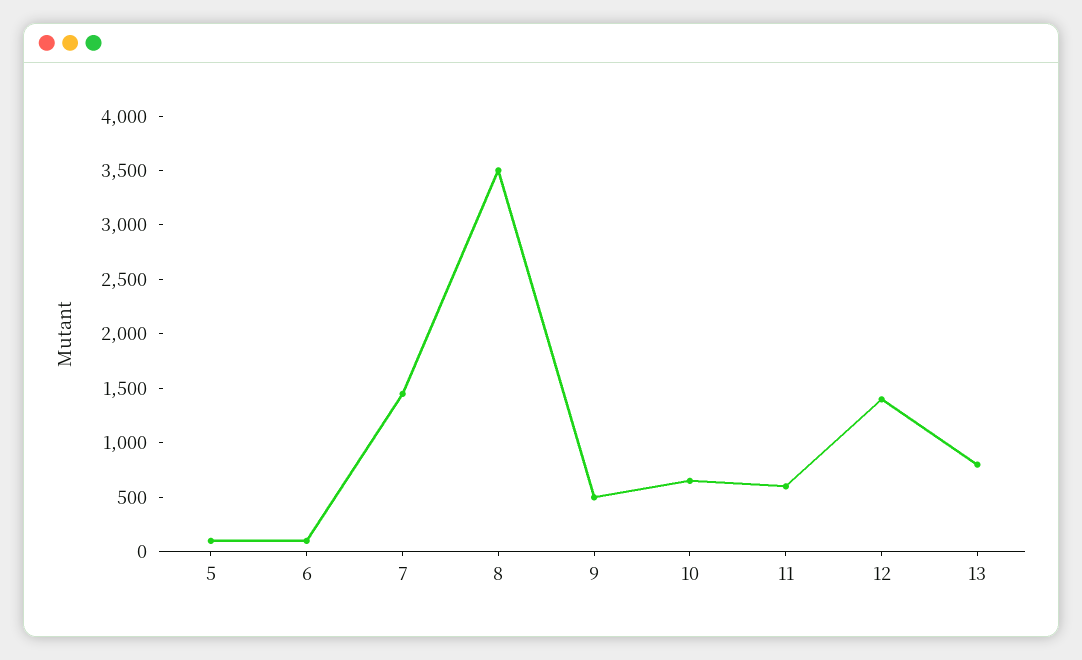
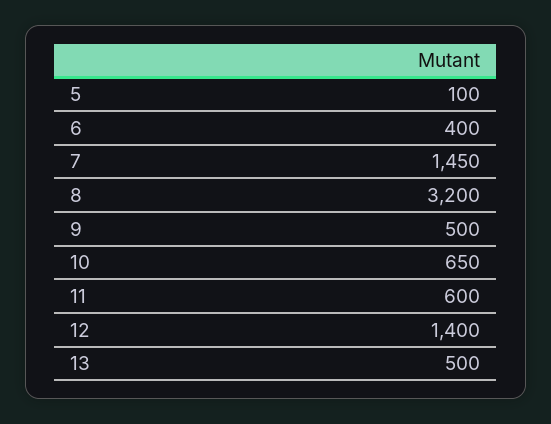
6: 100 -> 400
8: 3500 -> 3200
13: 800 -> 500

